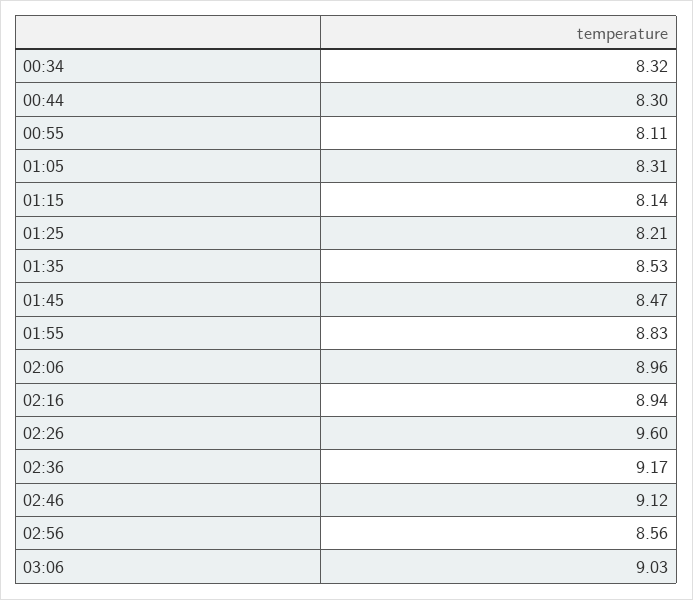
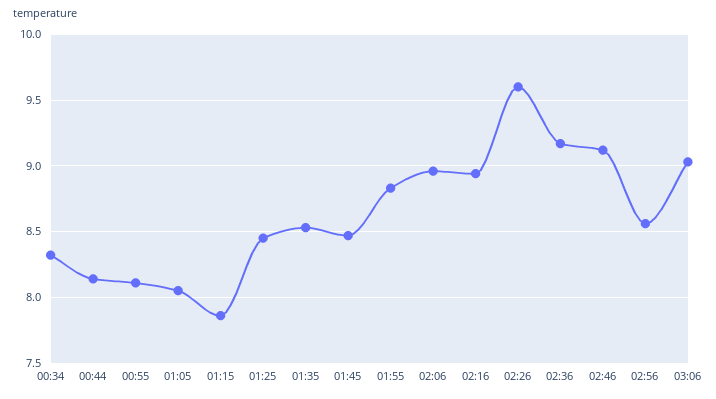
00:44: 8.3 -> 8.15
01:05: 8.31 -> 8.05
01:15: 8.14 -> 7.85
01:25: 8.21 -> 8.45

